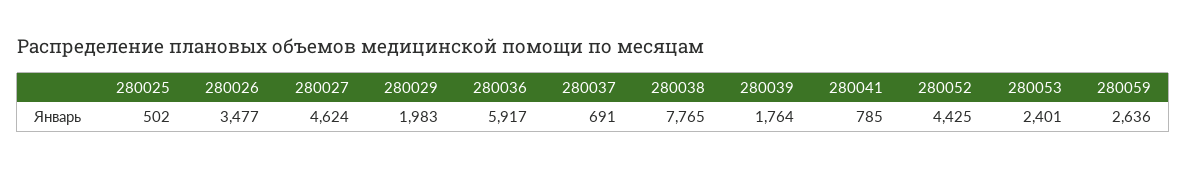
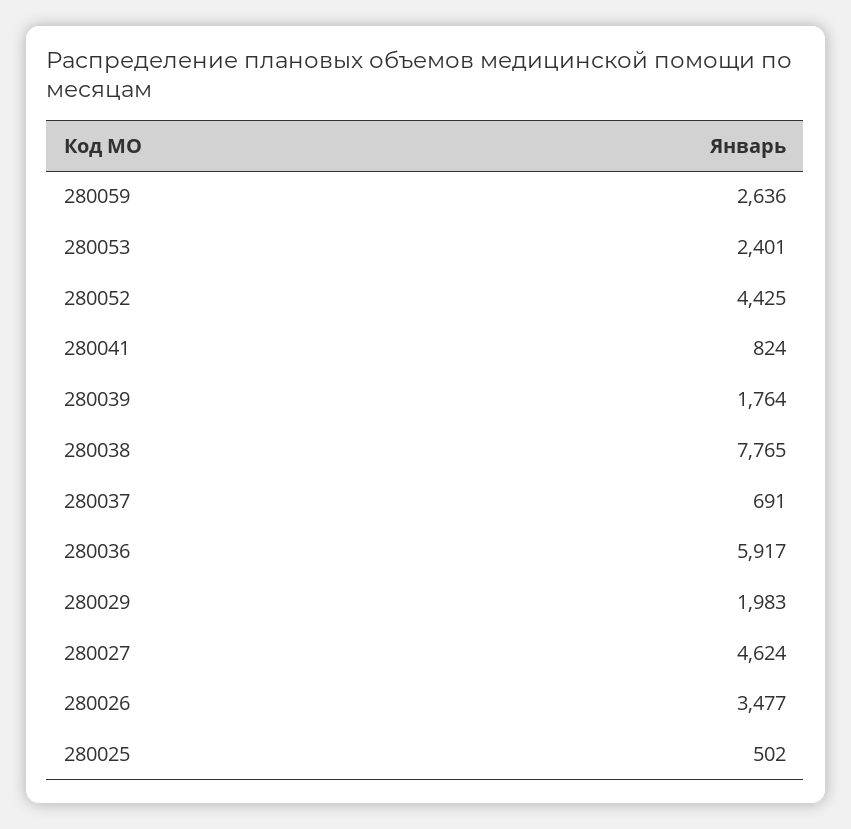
280041: 785 -> 824

